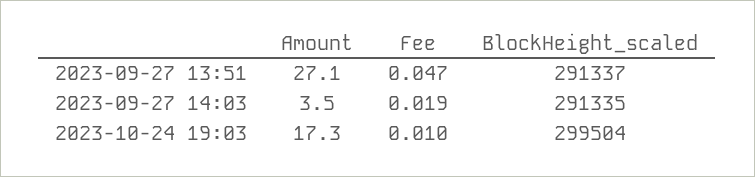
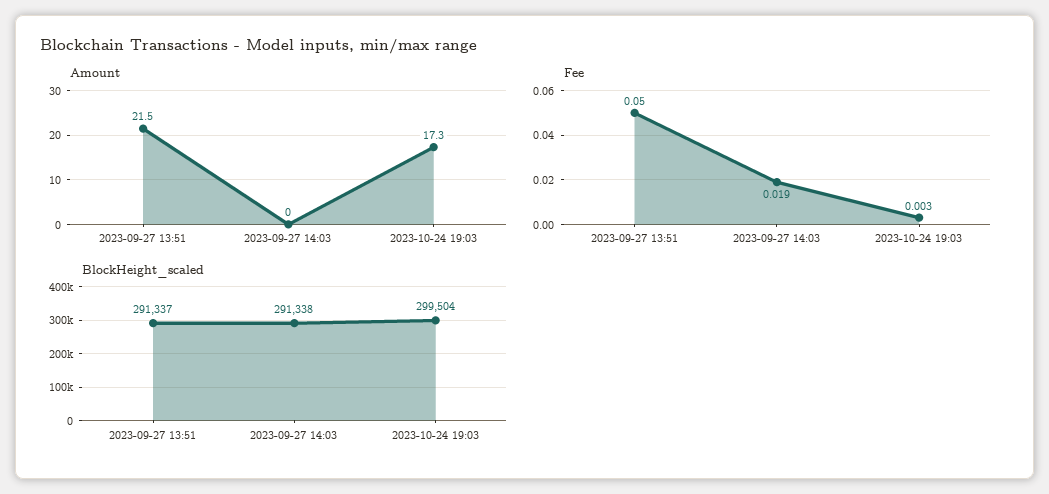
Amount, 2023-09-27 13:51: 27.1 -> 21.5
Fee, 2023-09-27 13:51: 0.047 -> 0.05
Amount, 2023-09-27 14:03: 3.5 -> 0
BlockHeight_scaled, 2023-09-27 14:03: 291335 -> 291338
Fee, 2023-10-24 19:03: 0.01 -> 0.003

